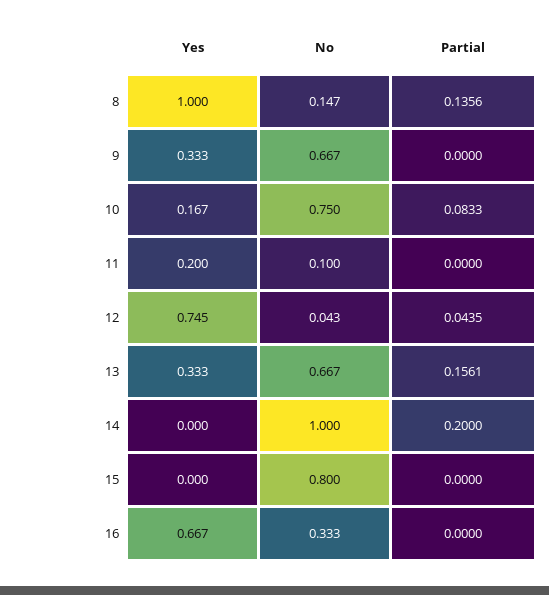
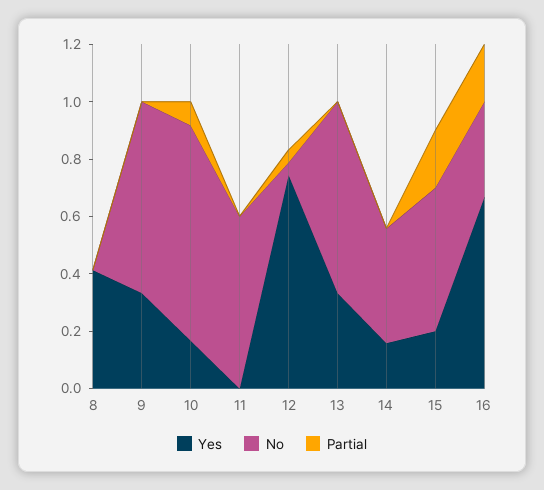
Yes, 8: 1 -> 0.4
No, 8: 0.147 -> 0
Partial, 8: 0.1356 -> 0
Yes, 11: 0.2 -> 0
No, 11: 0.1 -> 0.6
Partial, 13: 0.1561 -> 0
Yes, 14: 0 -> 0.15
No, 14: 1 -> 0.4
Partial, 14: 0.2 -> 0
Yes, 15: 0 -> 0.2
No, 15: 0.8 -> 0.5
Partial, 15: 0 -> 0.2
Partial, 16: 0 -> 0.2

